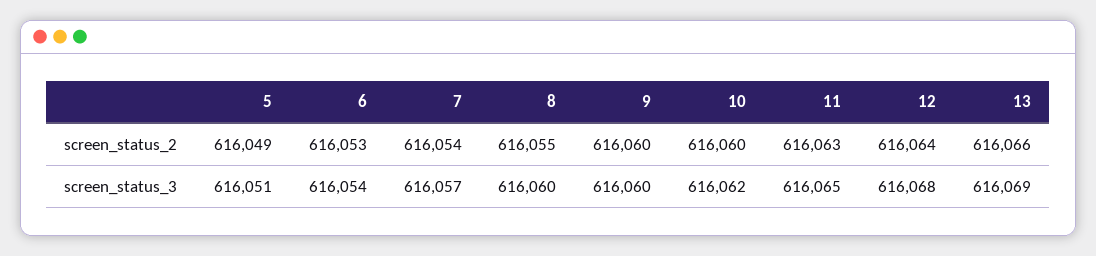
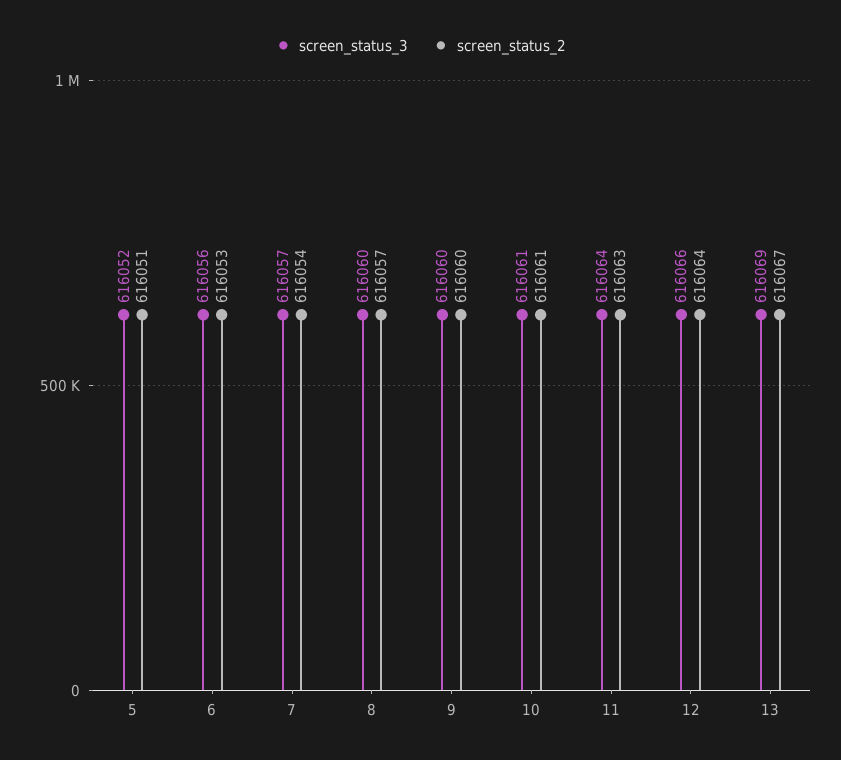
screen_status_2, 5: 616049 -> 616051
screen_status_2, 8: 616055 -> 616057
screen_status_2, 10: 616060 -> 616061
screen_status_2, 13: 616066 -> 616067
screen_status_3, 5: 616051 -> 616052
screen_status_3, 6: 616054 -> 616056
screen_status_3, 10: 616062 -> 616061
screen_status_3, 11: 616065 -> 616064
screen_status_3, 12: 616068 -> 616066

